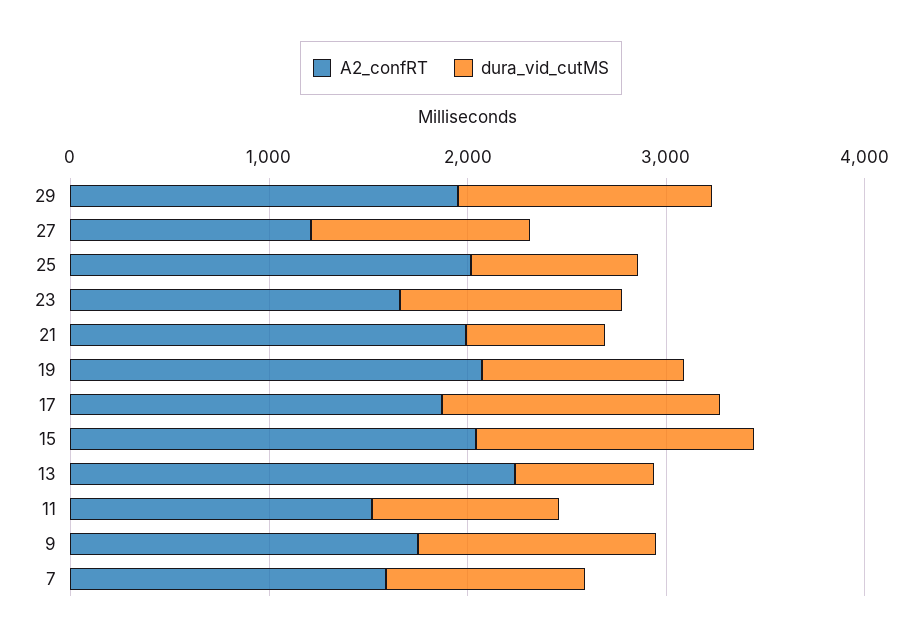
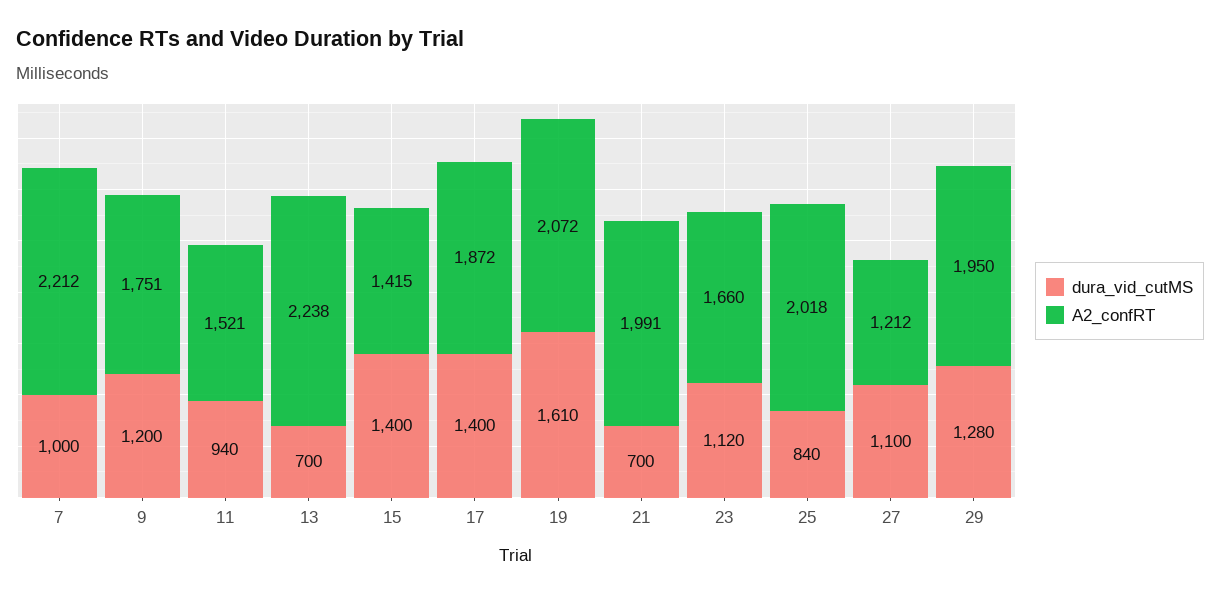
dura_vid_cutMS, 19: 1000 -> 1610
A2_confRT, 15: 2000 -> 1415
A2_confRT, 7: 1600 -> 2212

